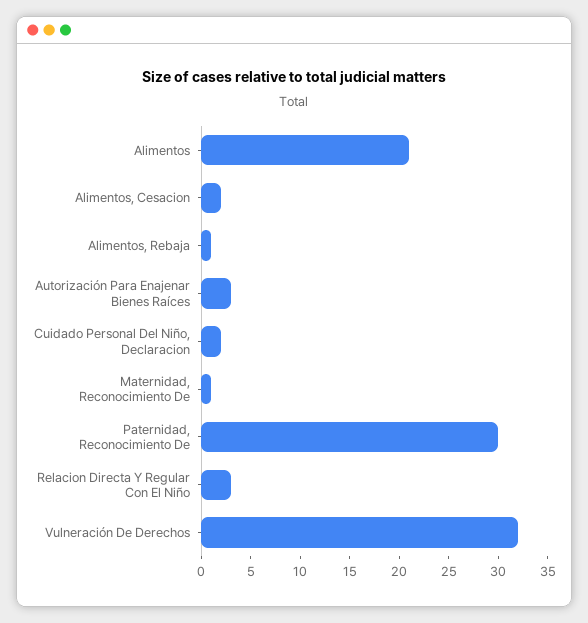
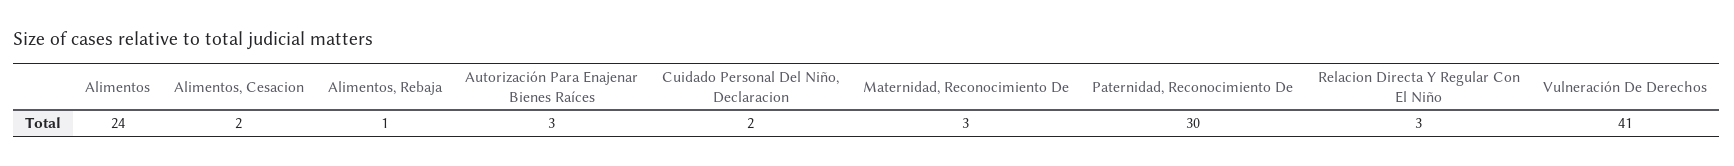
Alimentos: 21 -> 24
Maternidad, Reconocimiento De: 1 -> 3
Vulneración De Derechos: 32 -> 41

